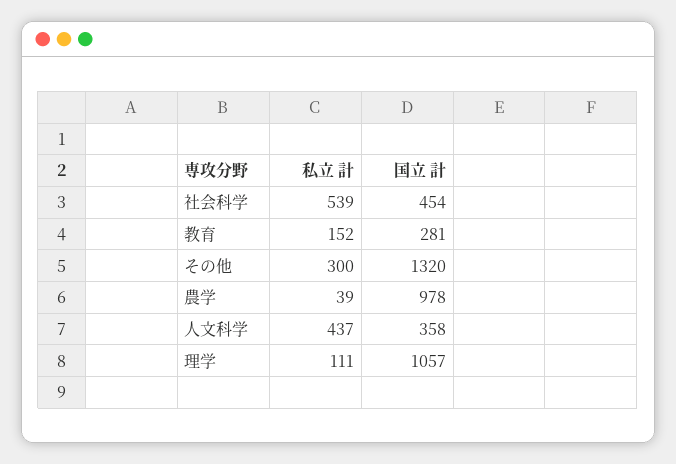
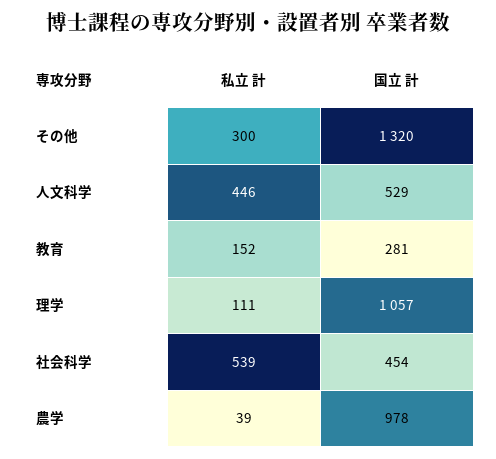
私立 計, 人文科学: 437 -> 446
国立 計, 人文科学: 358 -> 529

